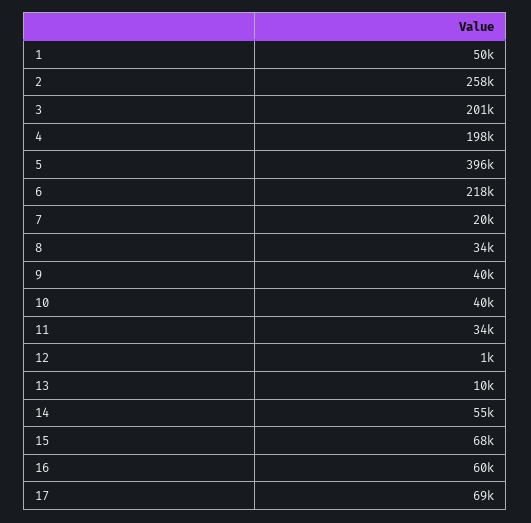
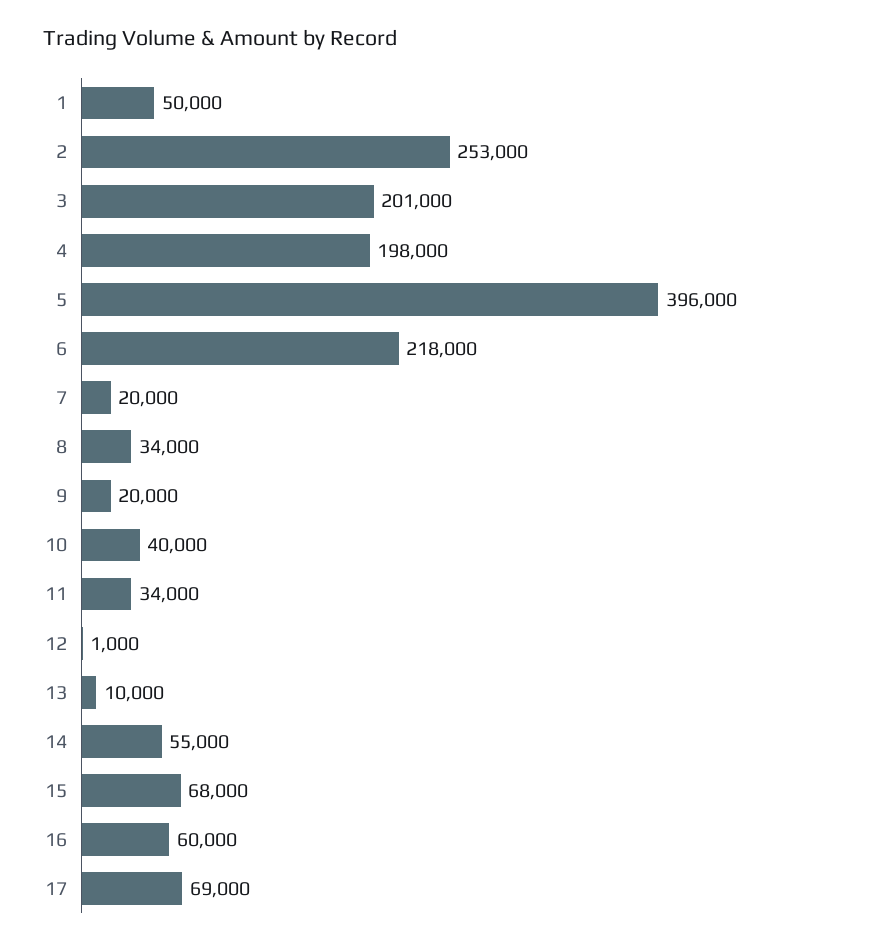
2: 258000 -> 253000
9: 40000 -> 20000

